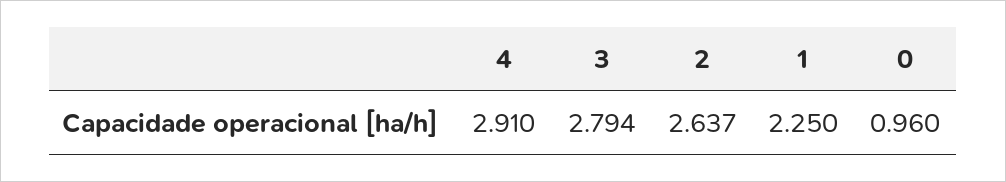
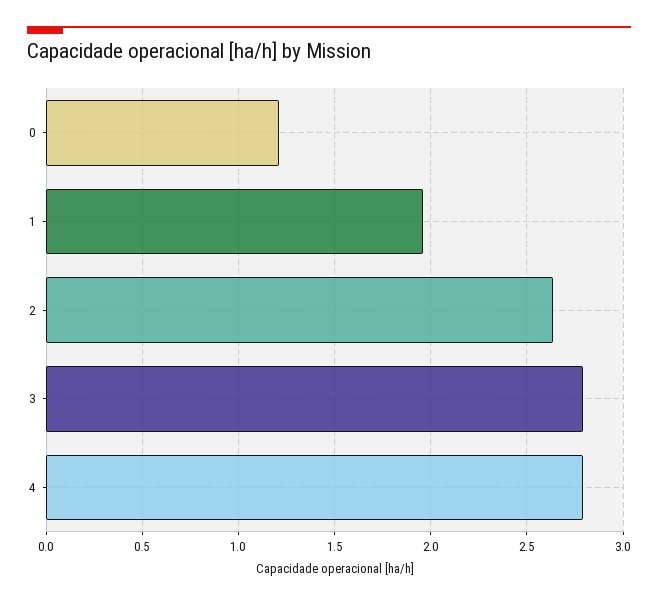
4: 2.91 -> 2.8
1: 2.25 -> 1.95
0: 0.96 -> 1.2

